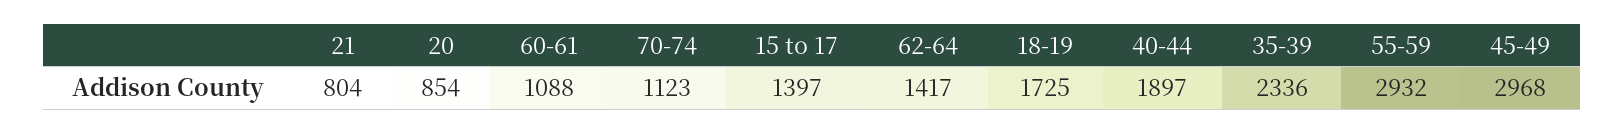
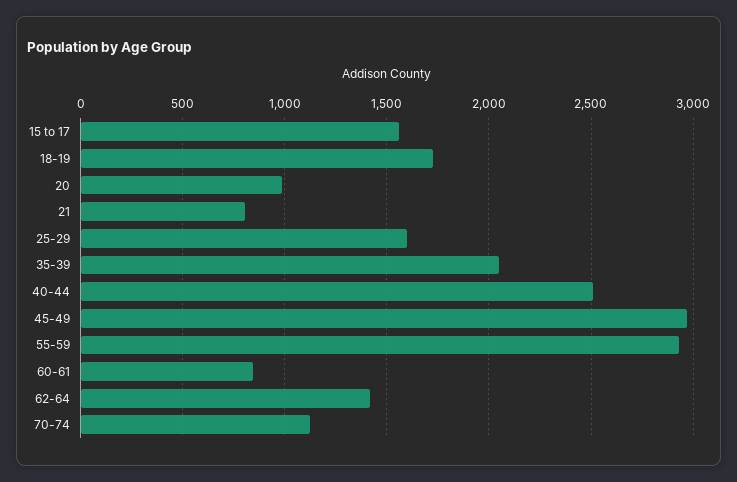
20: 854 -> 1000
60-61: 1088 -> 850
15 to 17: 1397 -> 1550
40-44: 1897 -> 2500
35-39: 2336 -> 2050
25-29: none -> 1600

